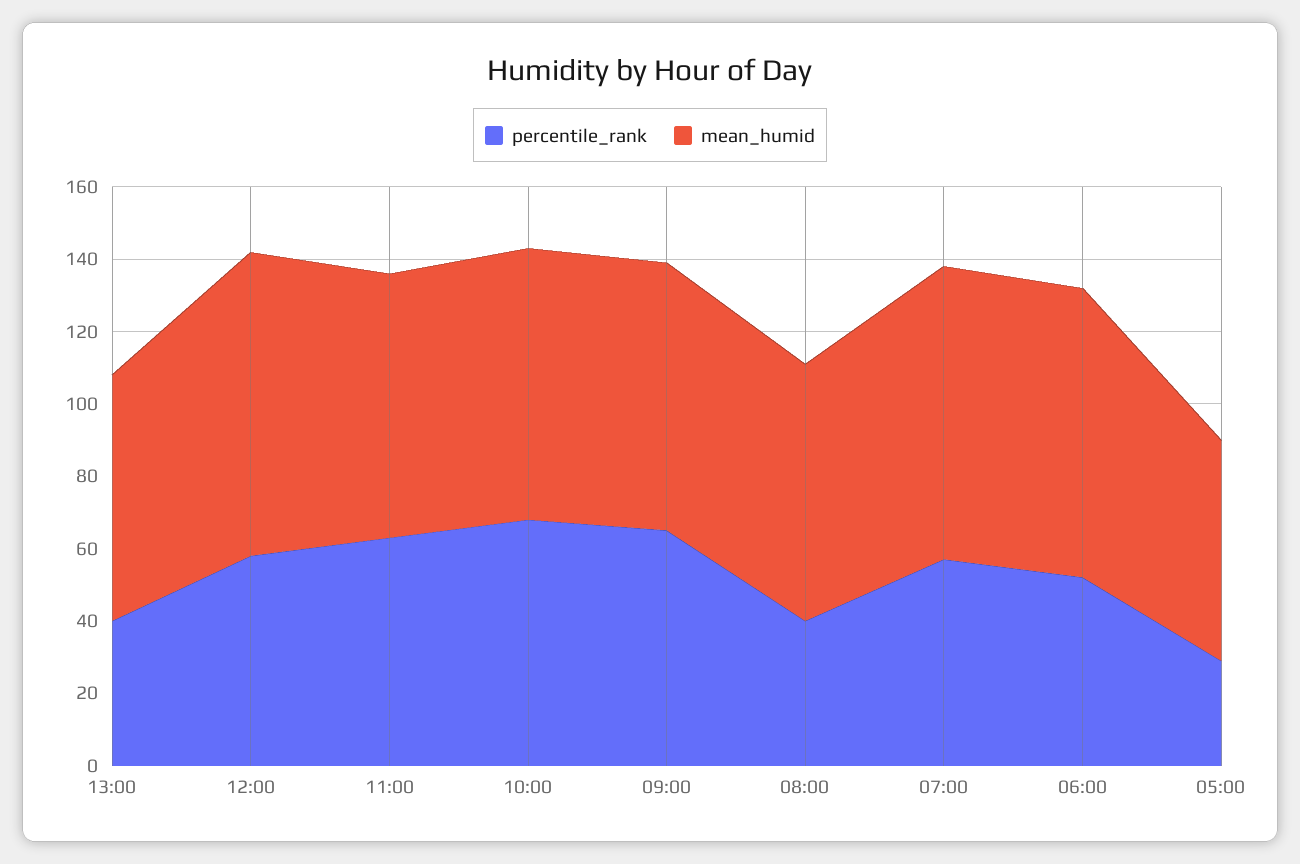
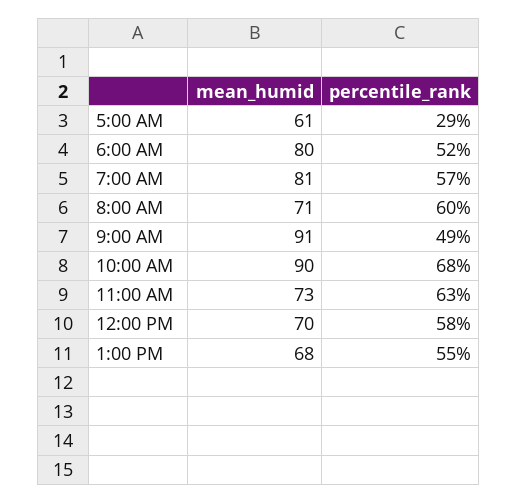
percentile_rank, 13:00: 40 -> 55
mean_humid, 12:00: 85 -> 70
mean_humid, 10:00: 75 -> 90
percentile_rank, 09:00: 65 -> 49
mean_humid, 09:00: 75 -> 91
percentile_rank, 08:00: 40 -> 60

